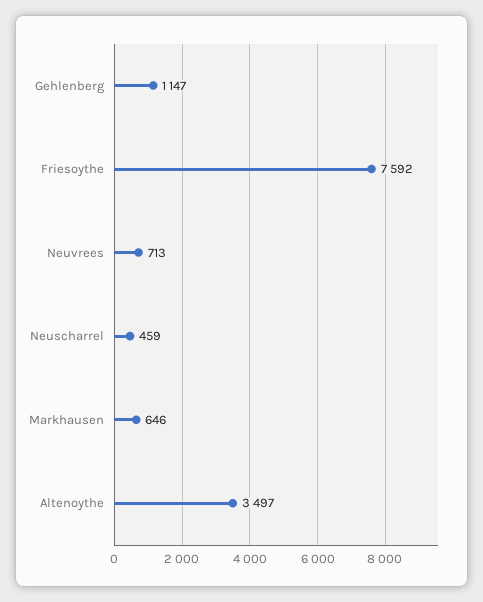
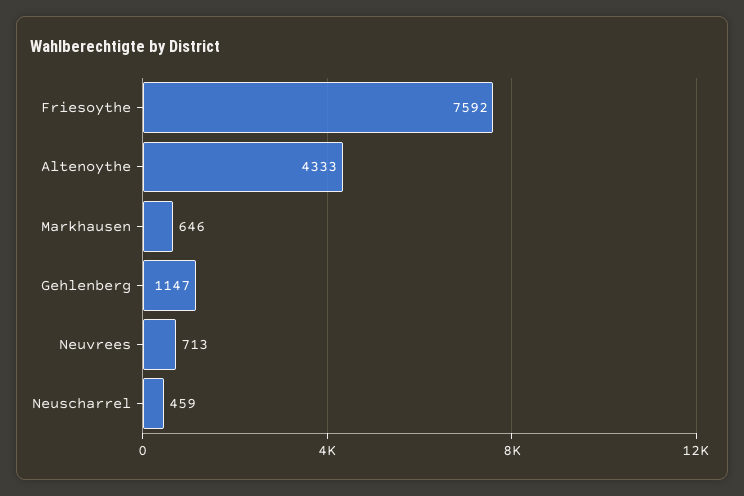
Altenoythe: 3497 -> 4333

